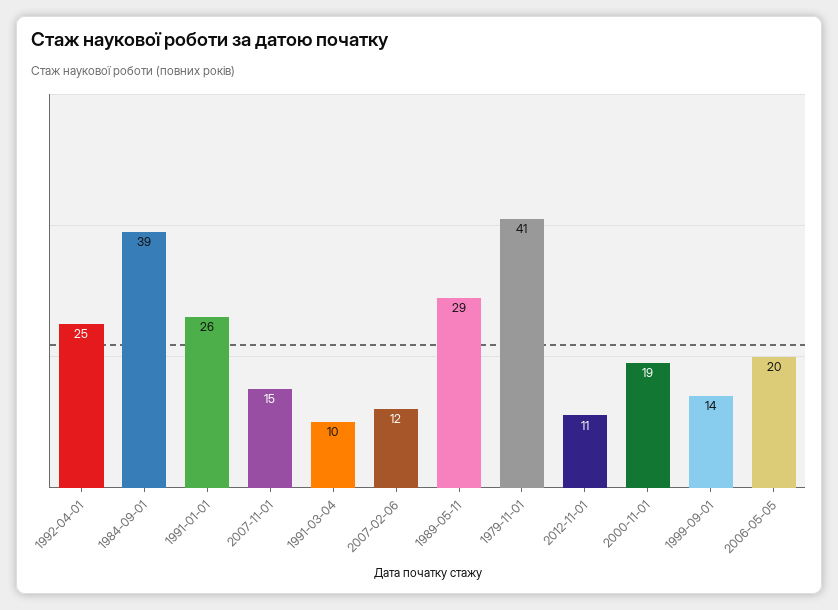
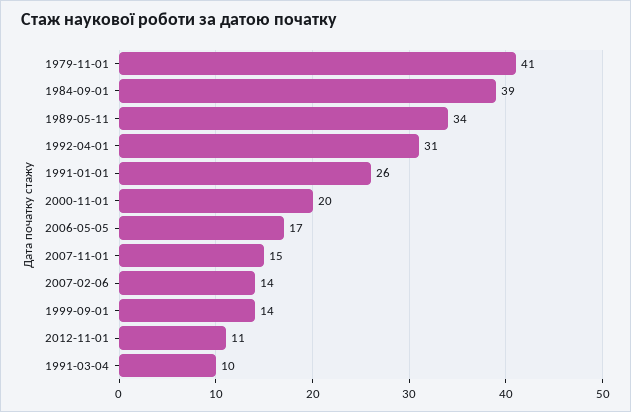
1992-04-01: 25 -> 31
2007-02-06: 12 -> 14
1989-05-11: 29 -> 34
2000-11-01: 19 -> 20
2006-05-05: 20 -> 17

